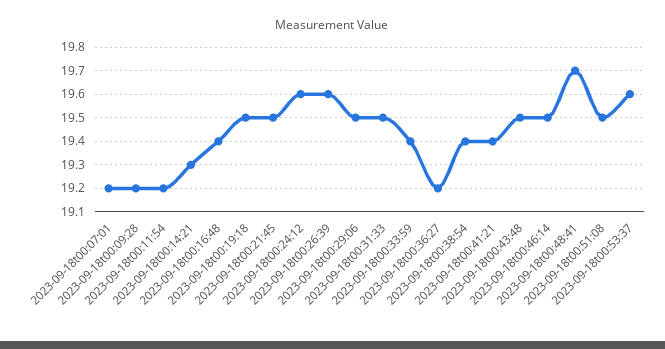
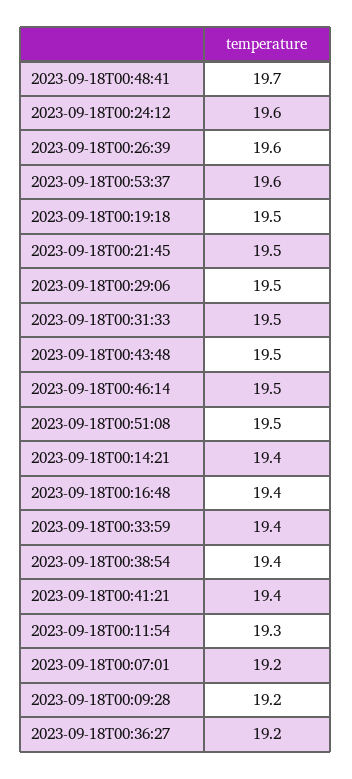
2023-09-18t00:11:54: 19.2 -> 19.3
2023-09-18t00:14:21: 19.3 -> 19.4

